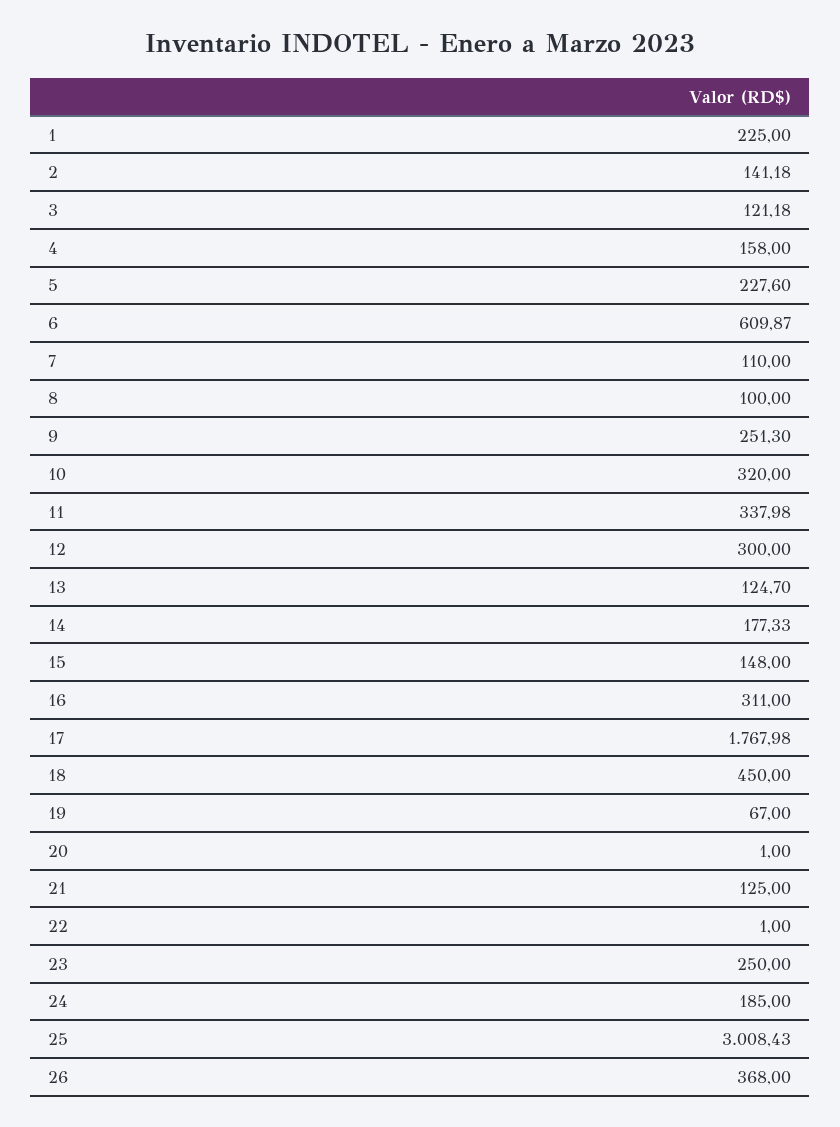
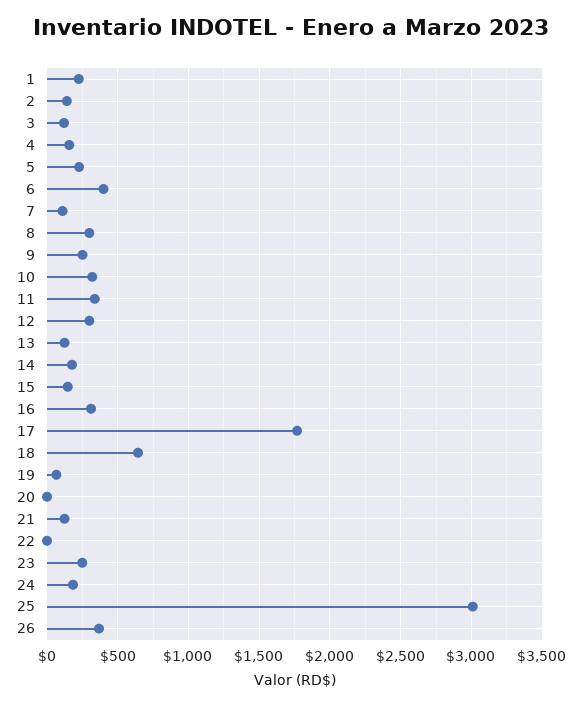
6: 609.87 -> 400
8: 100 -> 300
18: 450 -> 650

